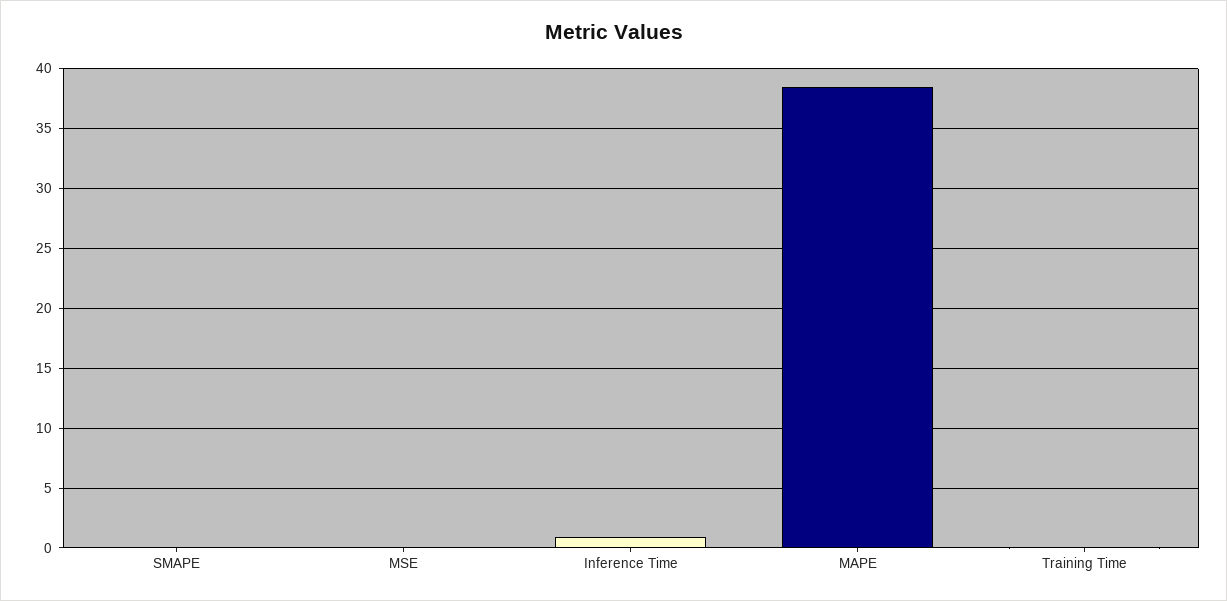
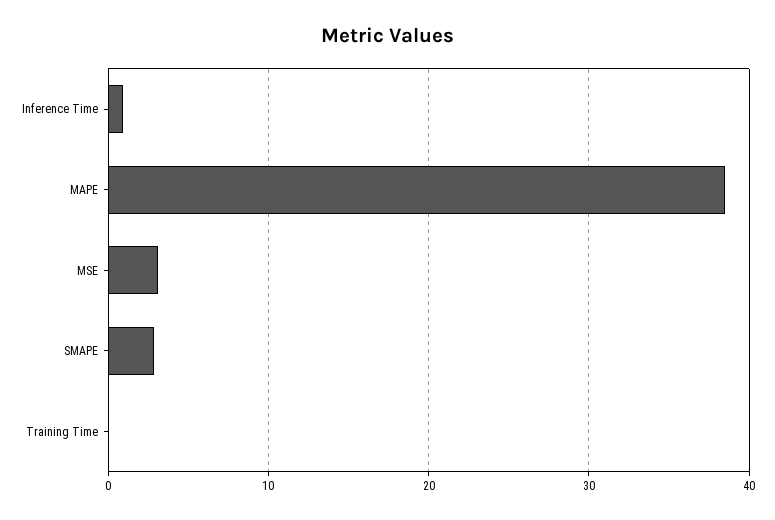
SMAPE: 0 -> 3
MSE: 0 -> 3

